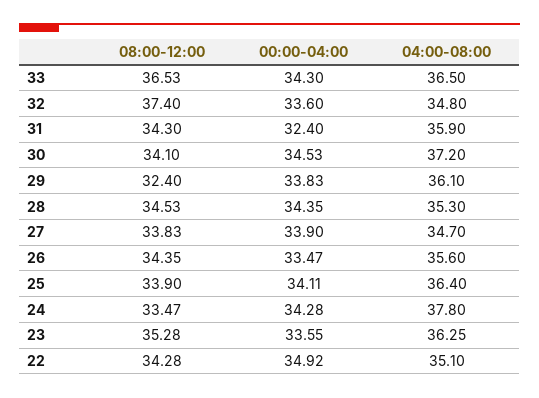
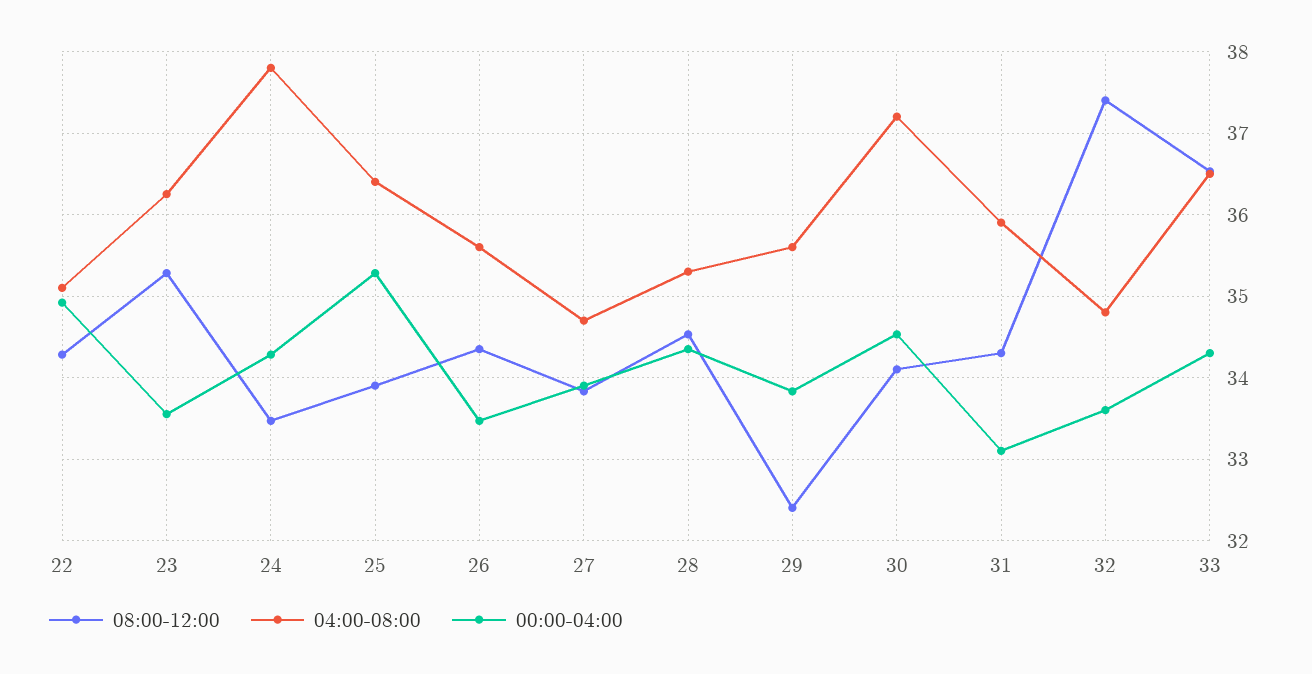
00:00-04:00, 31: 32.4 -> 33.1
04:00-08:00, 29: 36.1 -> 35.6
00:00-04:00, 25: 34.11 -> 35.3

